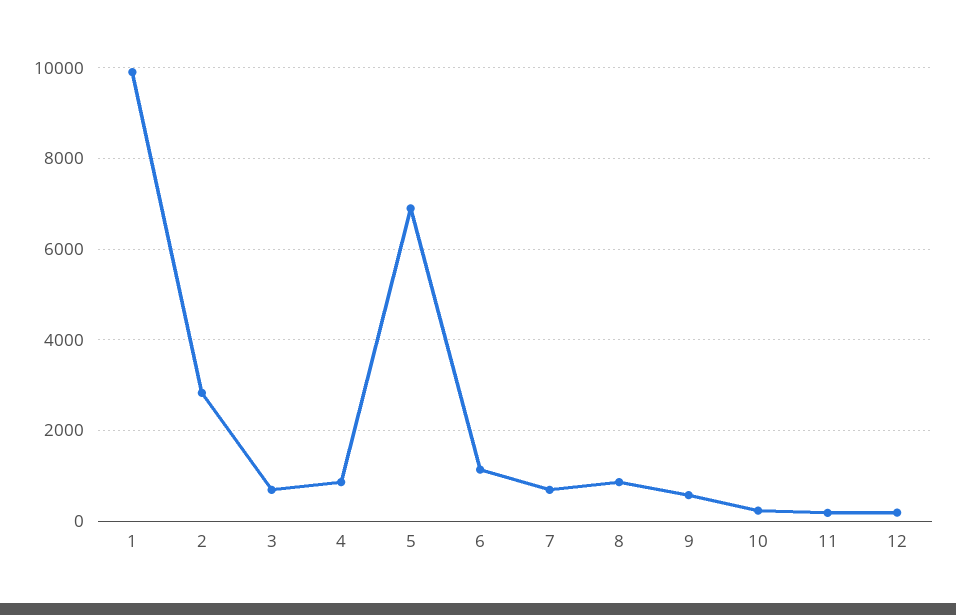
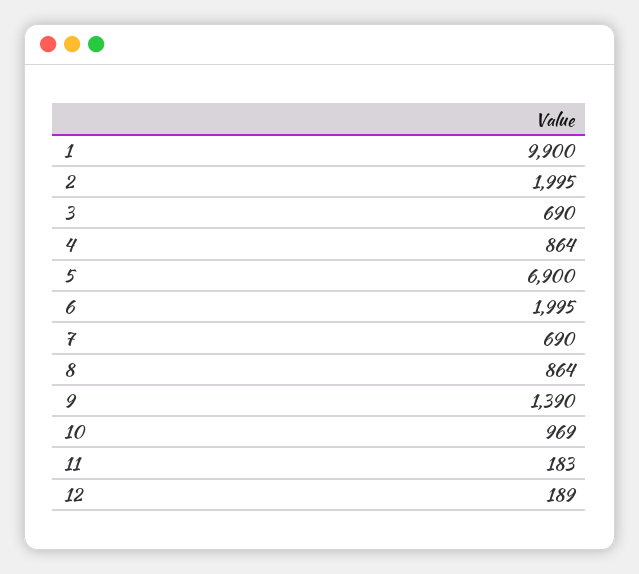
2: 2800 -> 1995
6: 1200 -> 1995
9: 600 -> 1390
10: 200 -> 969

